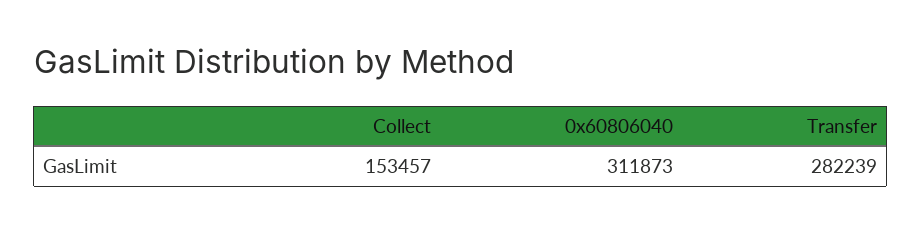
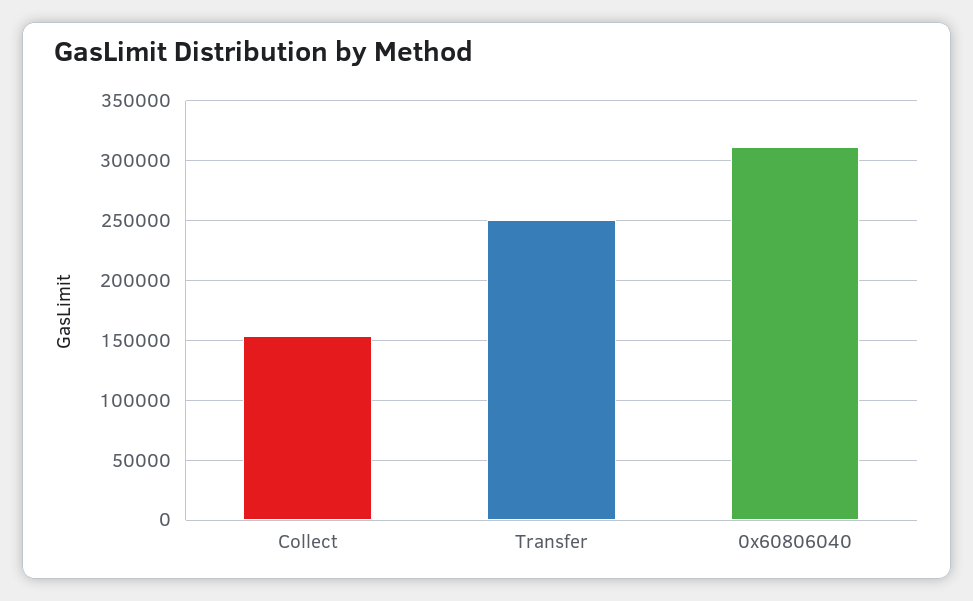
Transfer: 282239 -> 250000

